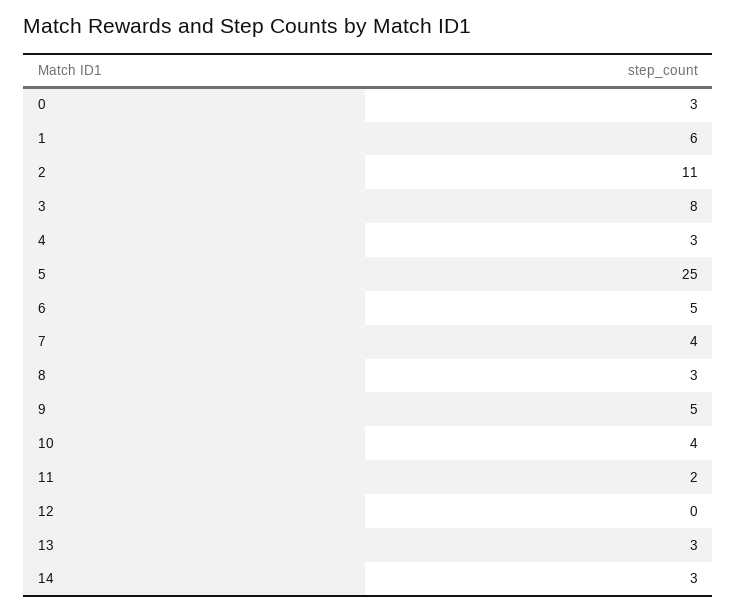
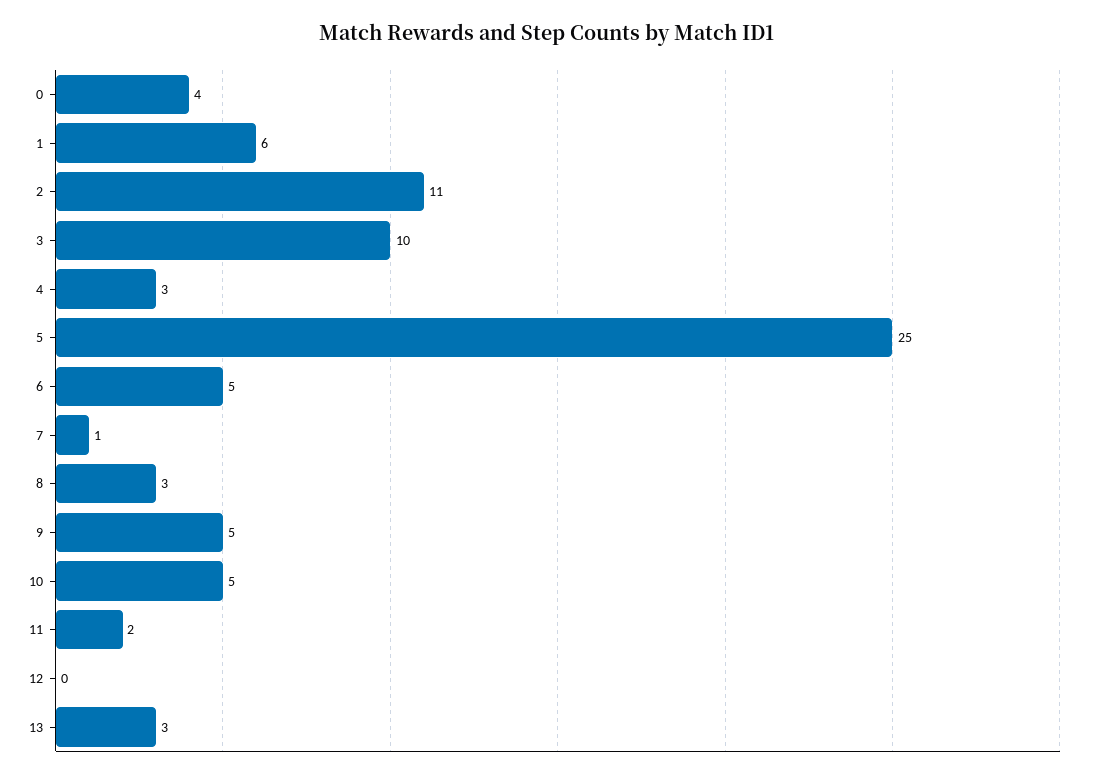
0: 3 -> 4
3: 8 -> 10
7: 4 -> 1
10: 4 -> 5
14: 3 -> none

